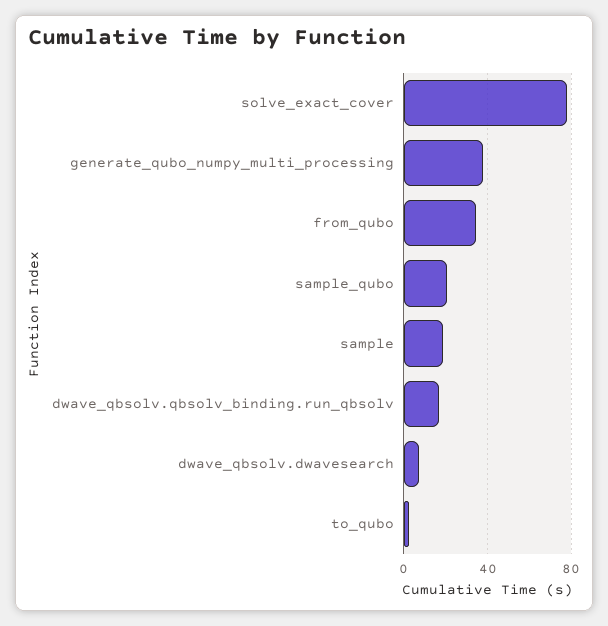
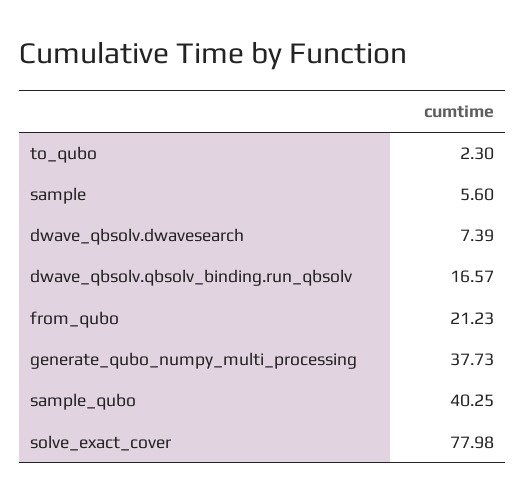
from_qubo: 35 -> 21.23
sample_qubo: 20 -> 40.25
sample: 20 -> 5.6

